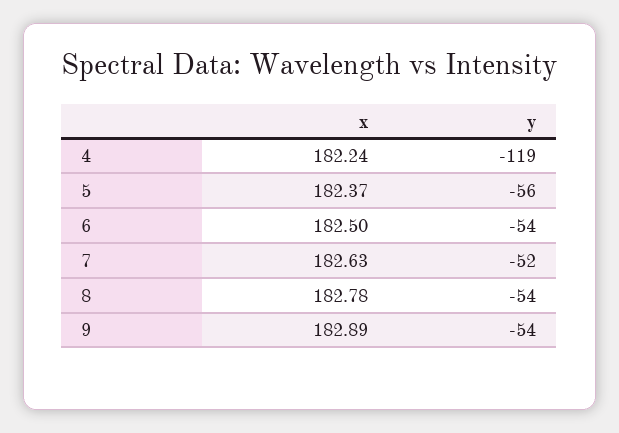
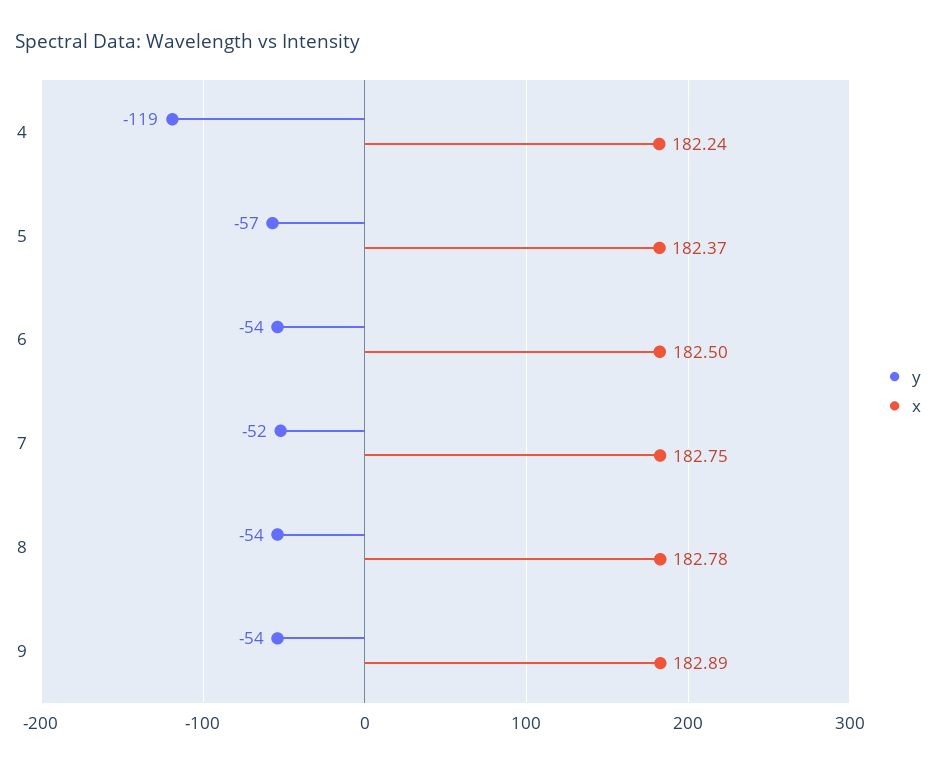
y, 5: -56 -> -57
x, 7: 182.63 -> 182.75

